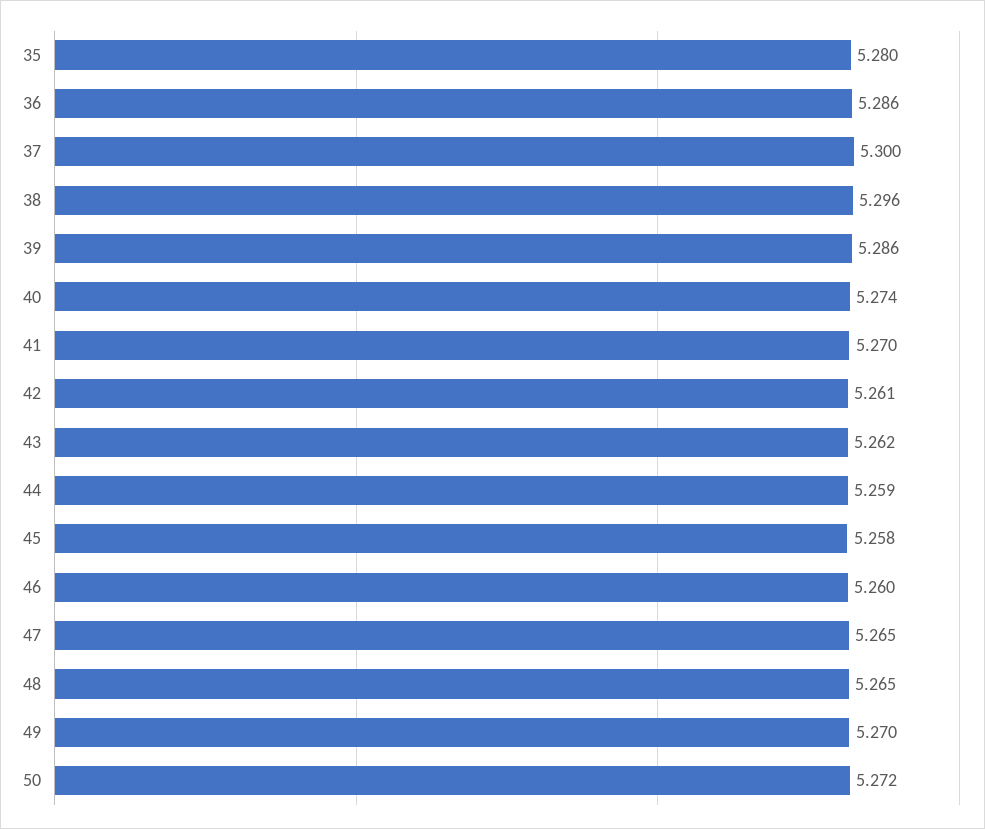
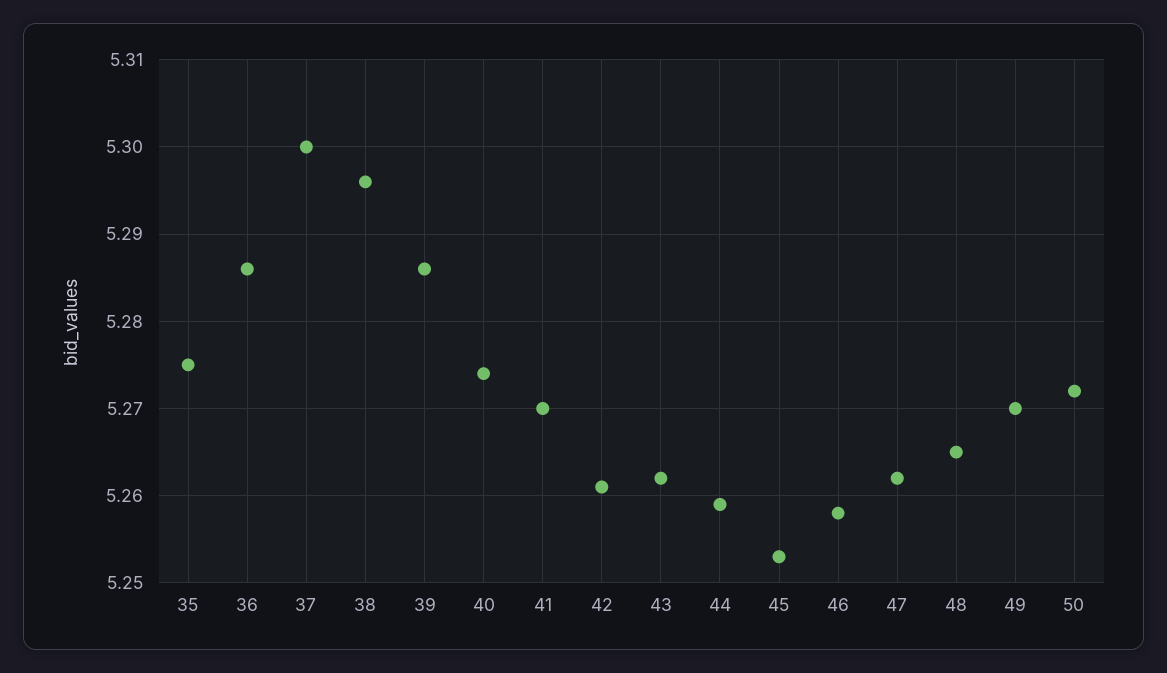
35: 5.28 -> 5.275
45: 5.258 -> 5.253
46: 5.26 -> 5.258
47: 5.265 -> 5.262

